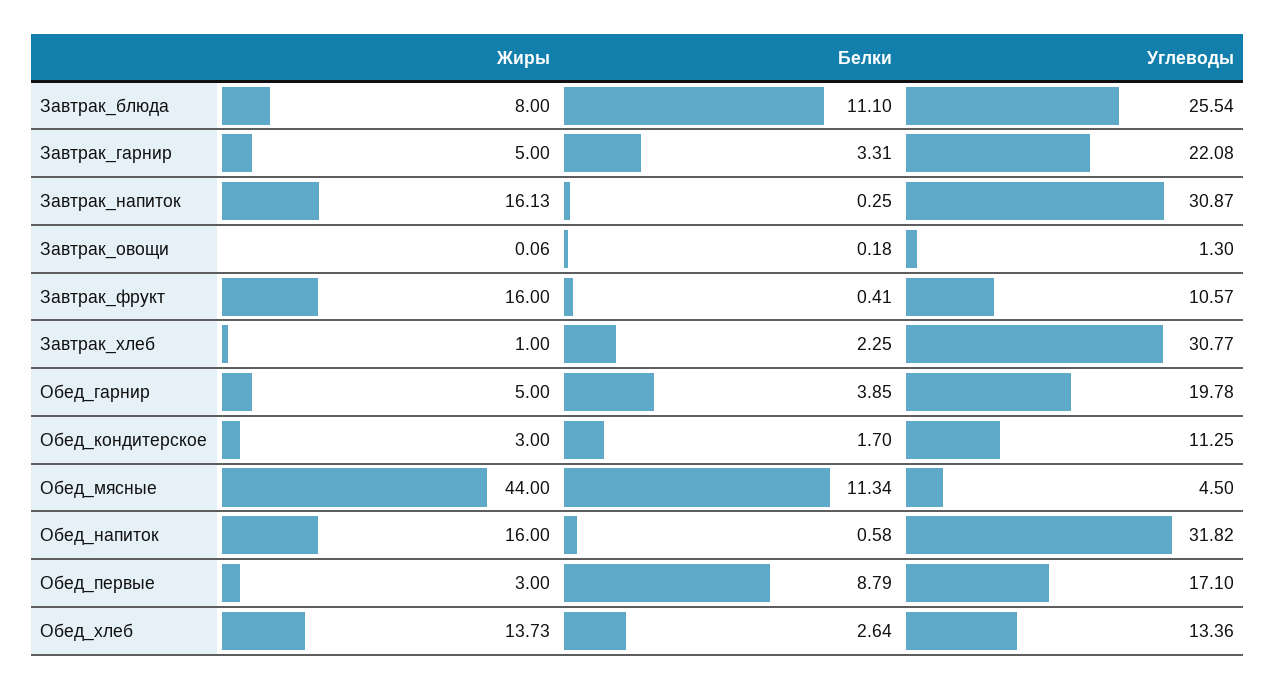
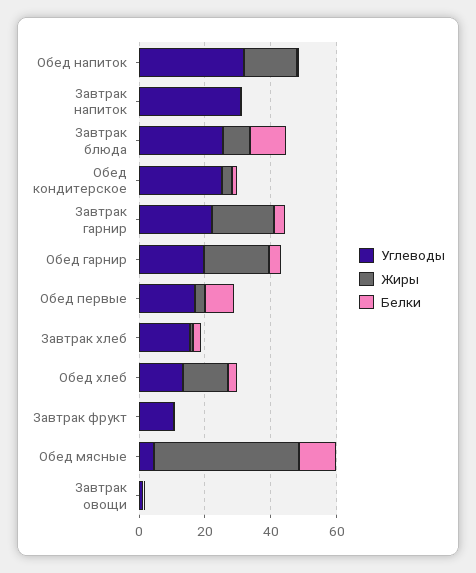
Жиры, Завтрак_гарнир: 5 -> 20
Жиры, Завтрак_напиток: 16.13 -> 0
Жиры, Завтрак_фрукт: 16 -> 0
Углеводы, Завтрак_хлеб: 30.77 -> 15
Жиры, Обед_гарнир: 5 -> 20
Углеводы, Обед_кондитерское: 11.25 -> 25

